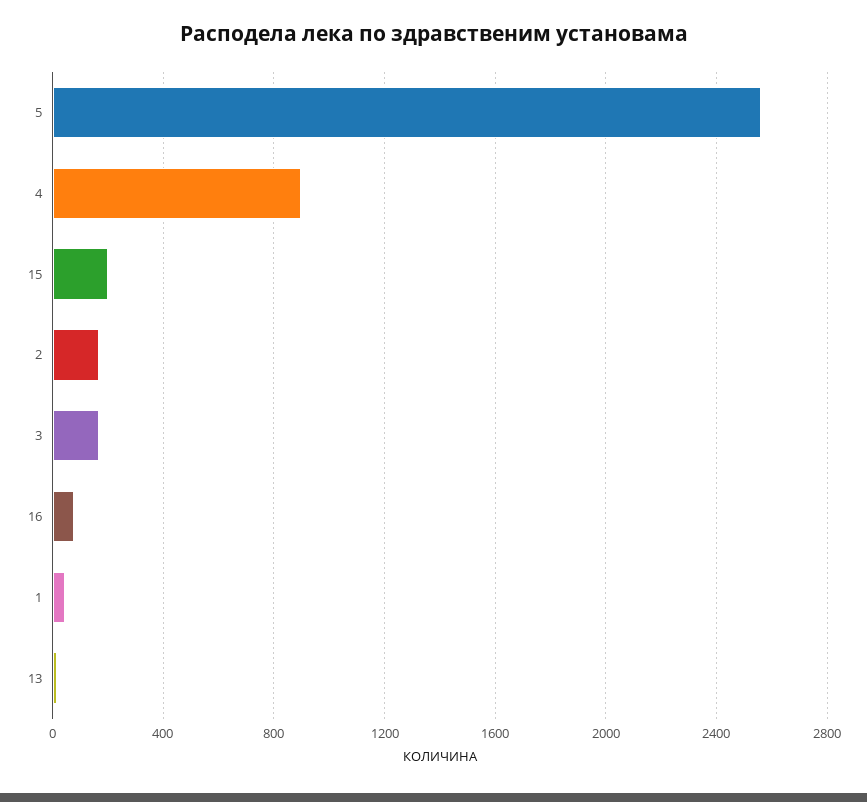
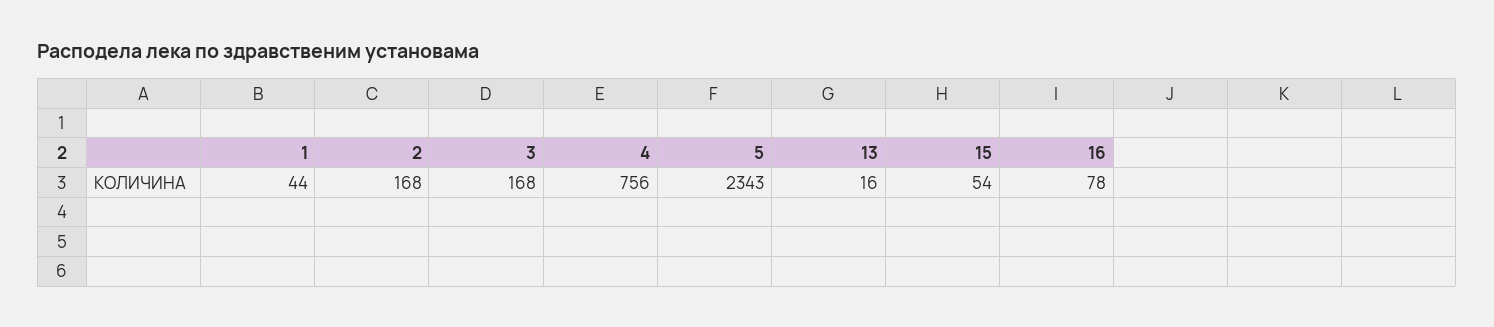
5: 2550 -> 2343
4: 900 -> 756
15: 200 -> 54

